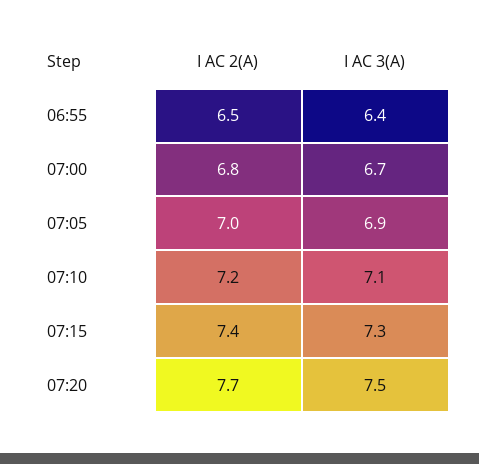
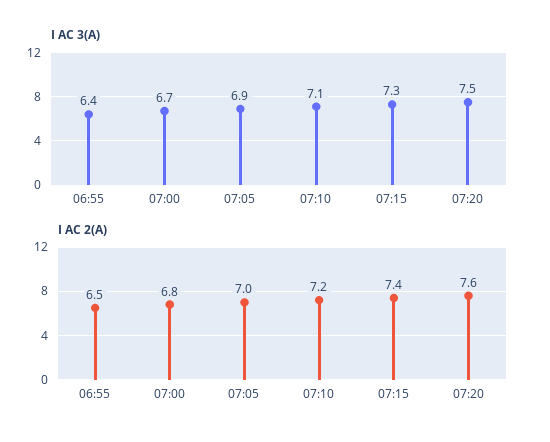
I AC 2(A), 07:20: 7.7 -> 7.6

